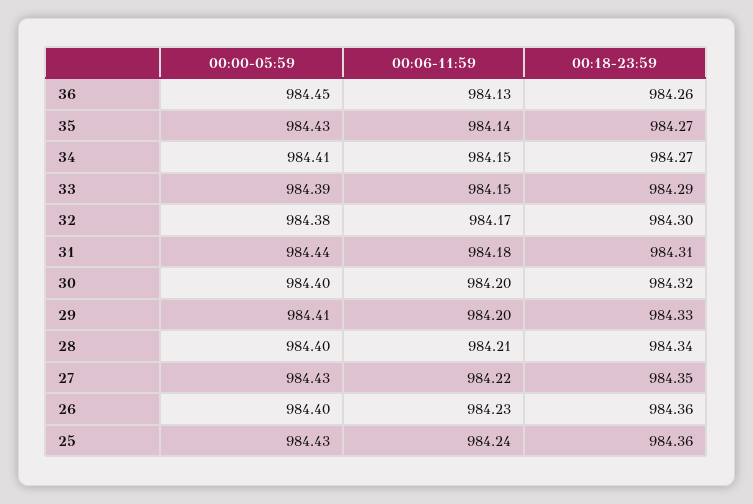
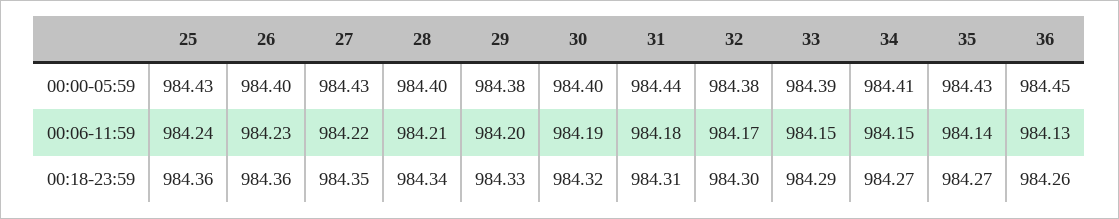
00:06-11:59, 30: 984.2 -> 984.19
00:00-05:59, 29: 984.41 -> 984.38

